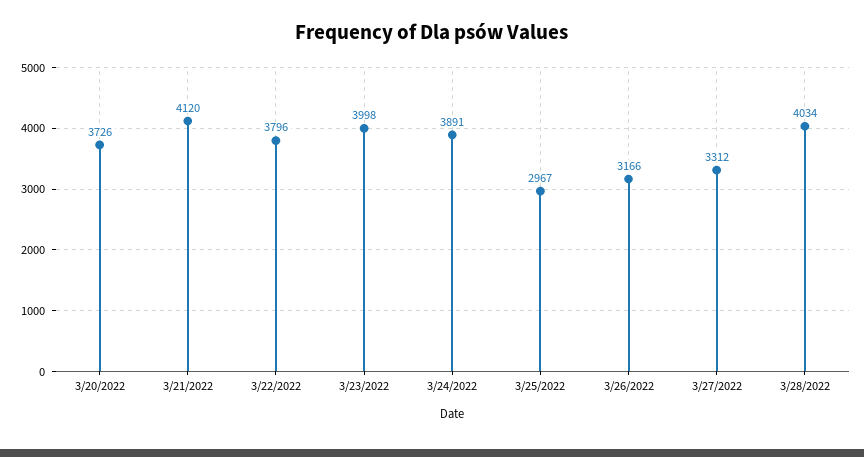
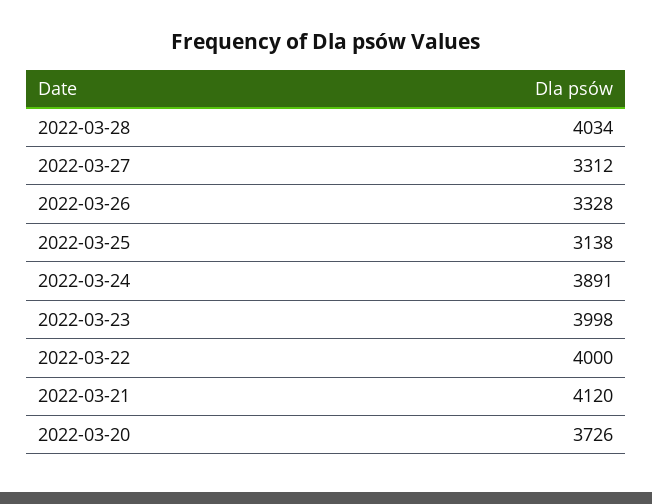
3/22/2022: 3796 -> 4000
3/25/2022: 2967 -> 3138
3/26/2022: 3166 -> 3328

